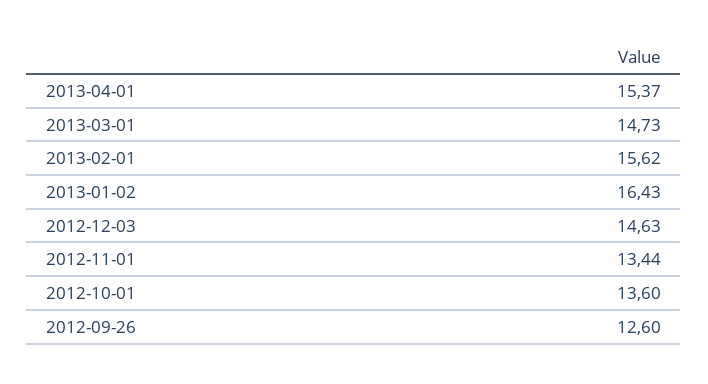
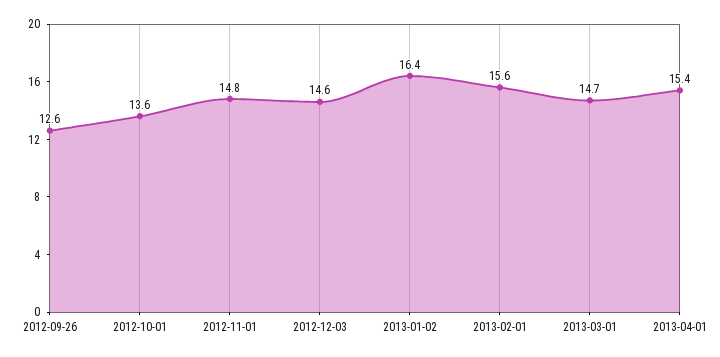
2012-11-01: 13.44 -> 14.8

